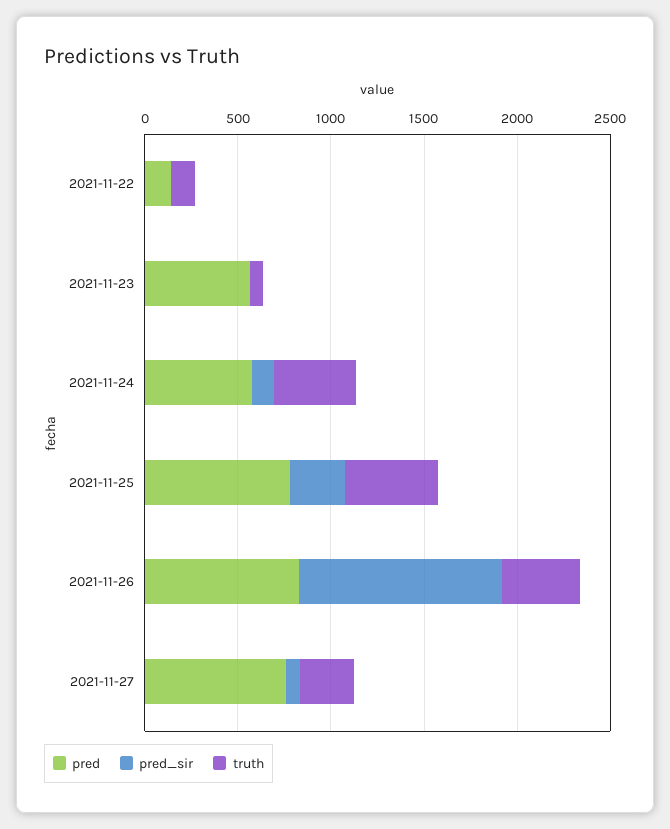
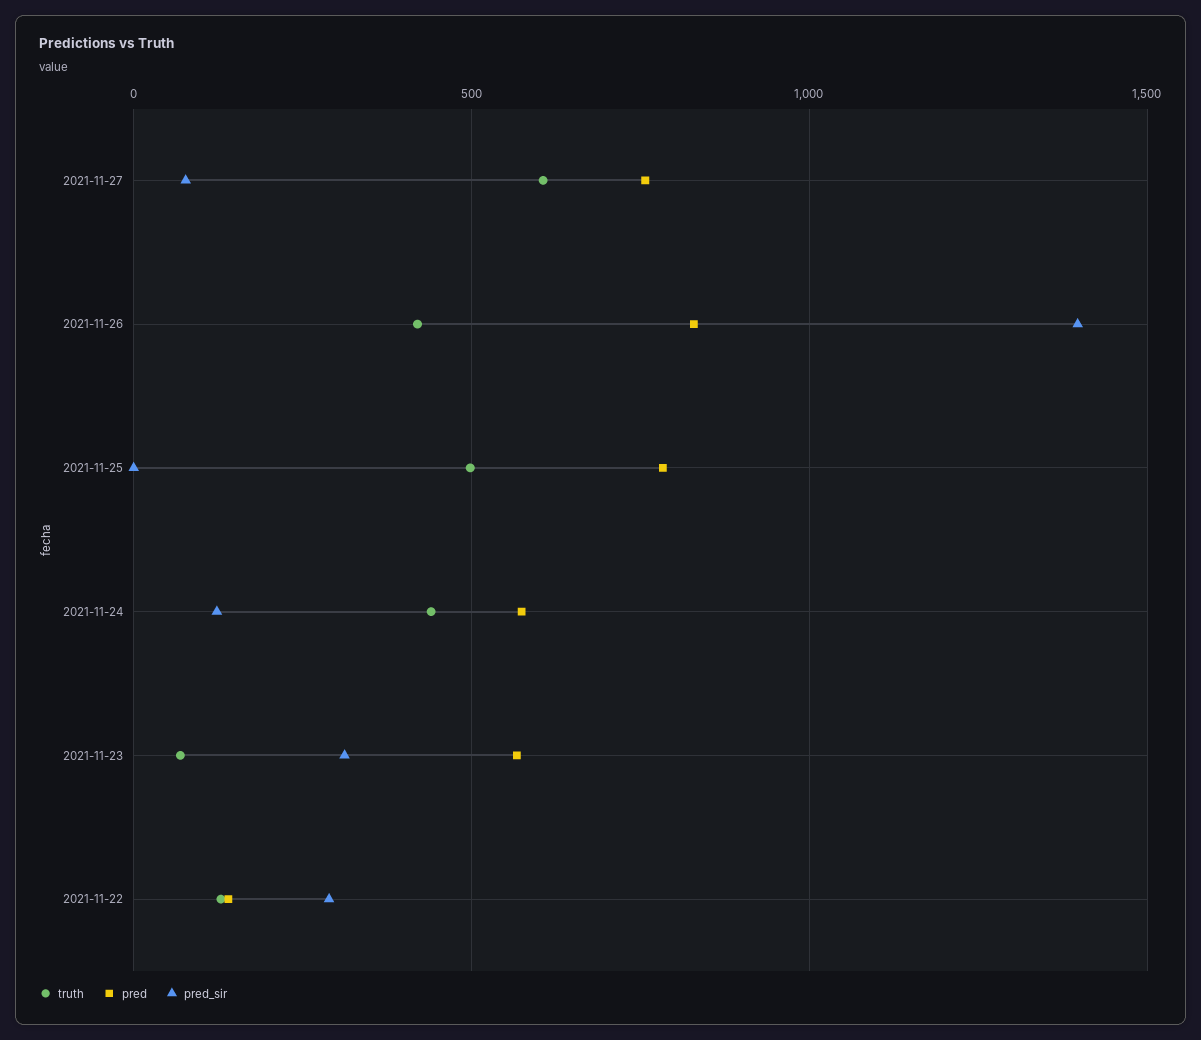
pred_sir, 2021-11-22: 0 -> 300
pred_sir, 2021-11-23: 0 -> 300
pred_sir, 2021-11-25: 300 -> 0
pred_sir, 2021-11-26: 1100 -> 1400
truth, 2021-11-27: 300 -> 600

